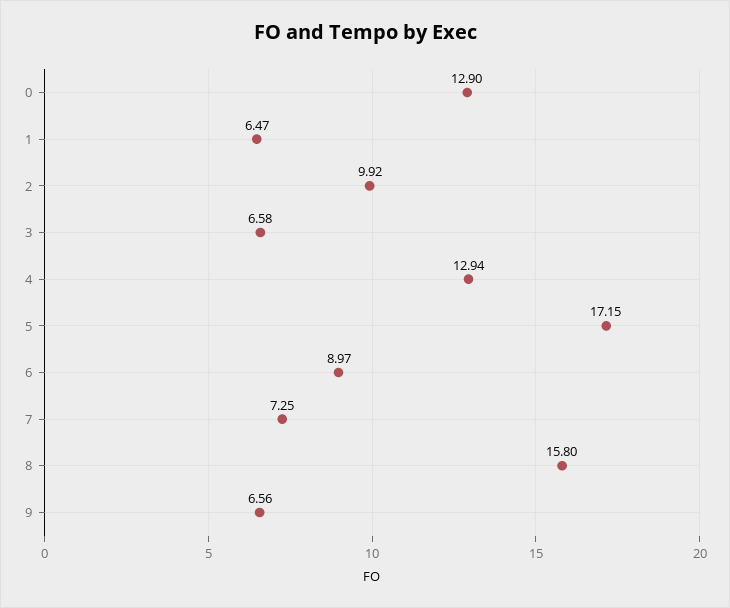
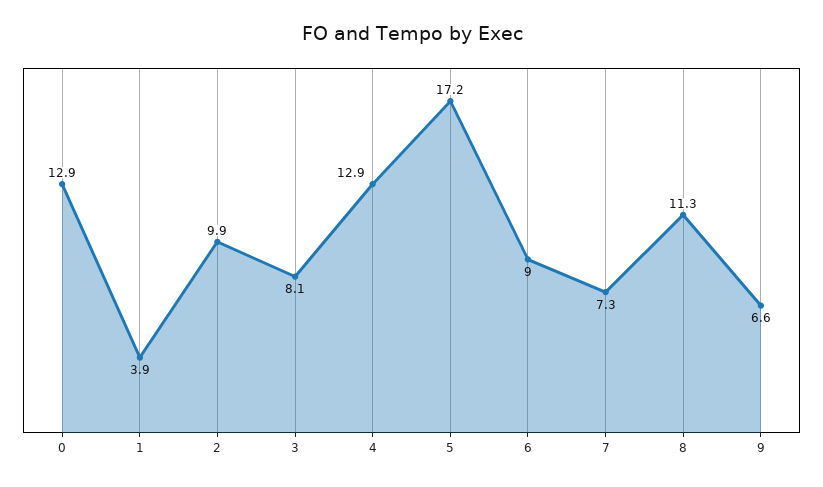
1: 6.47 -> 3.9
3: 6.58 -> 8.1
8: 15.8 -> 11.3

